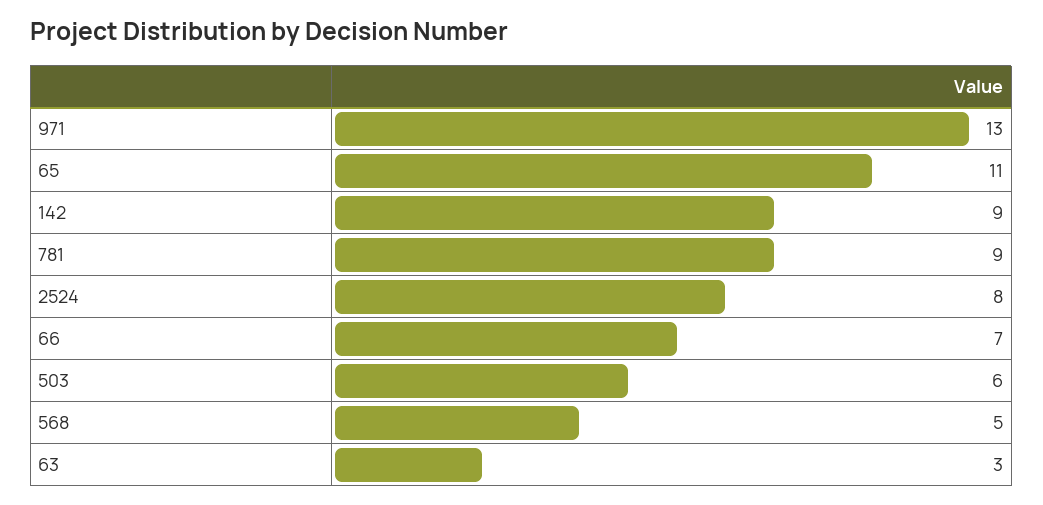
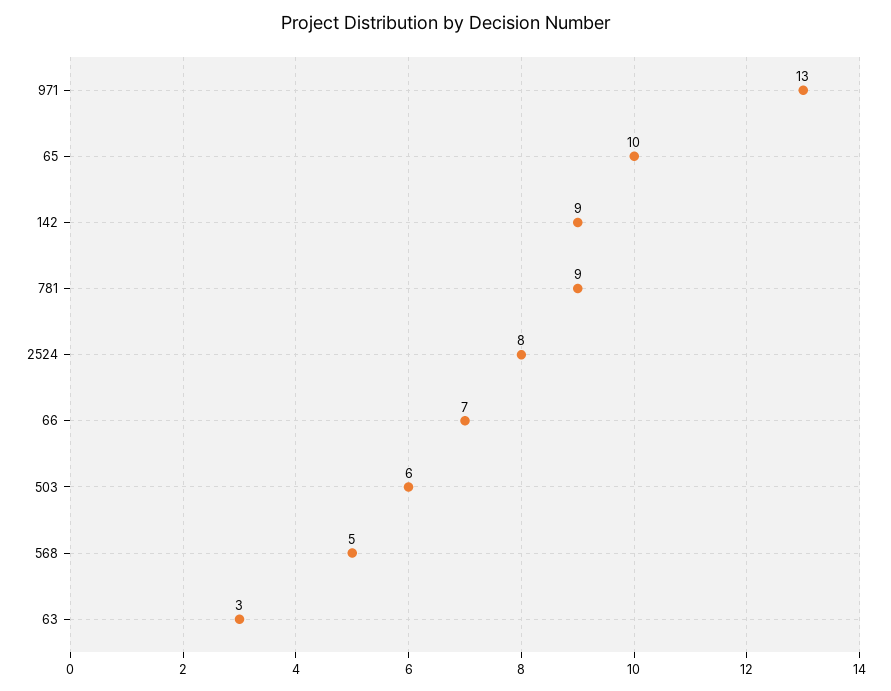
65: 11 -> 10

